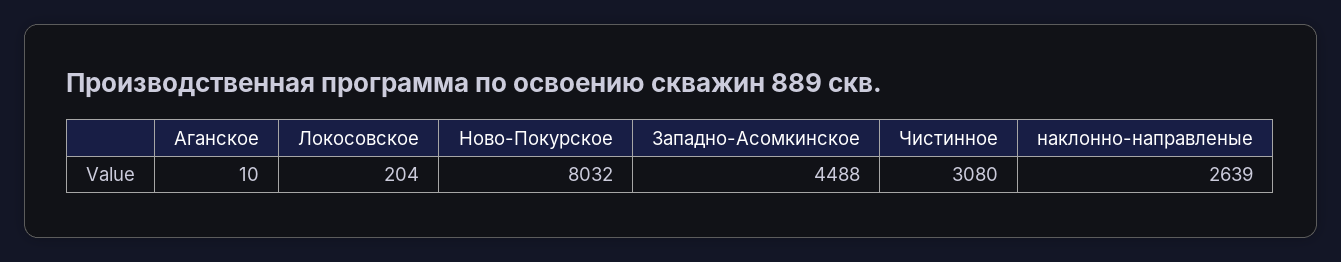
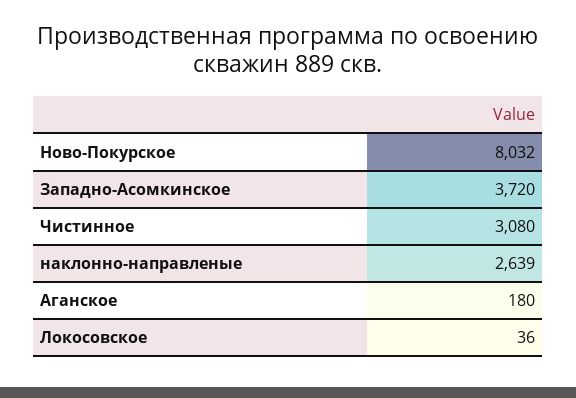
Аганское: 10 -> 180
Локосовское: 204 -> 36
Западно-Асомкинское: 4488 -> 3720

